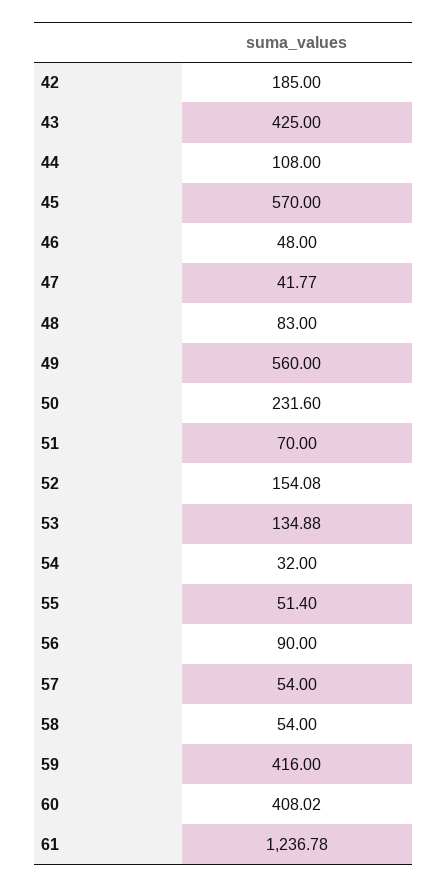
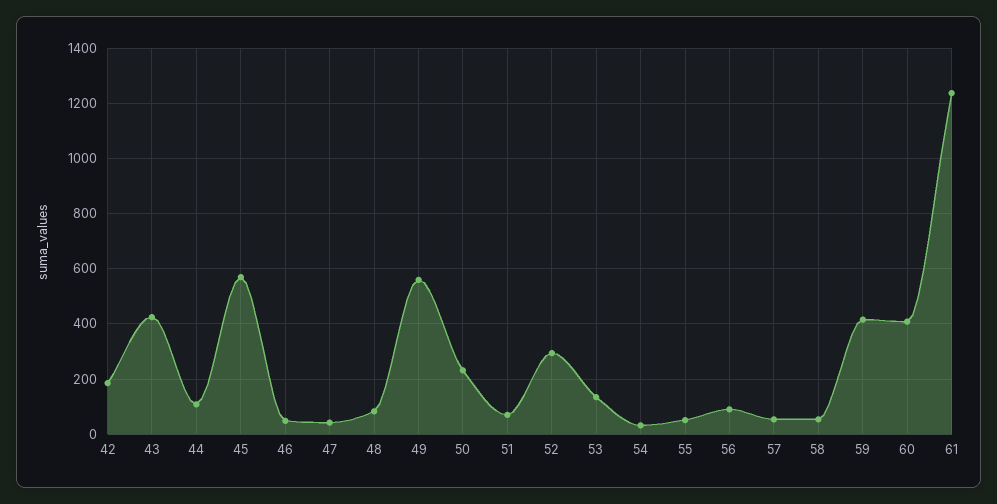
52: 154.08 -> 300

